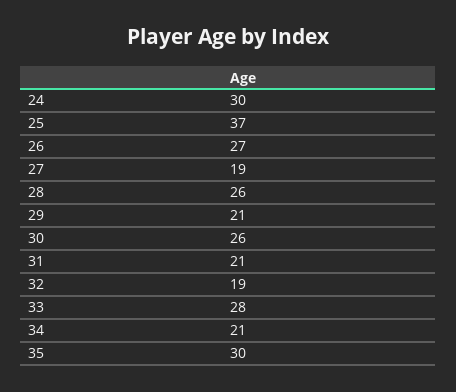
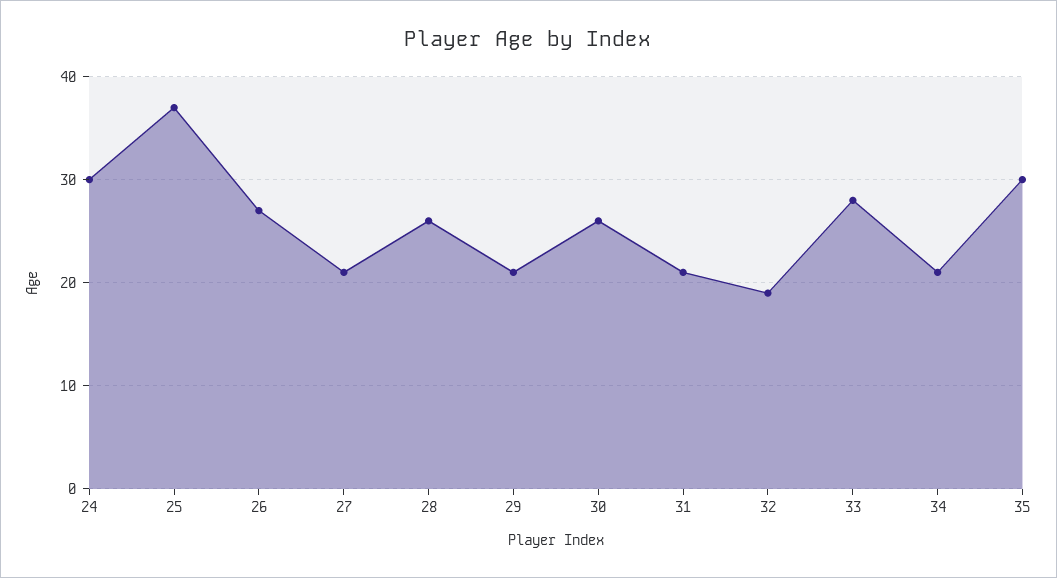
27: 19 -> 21

